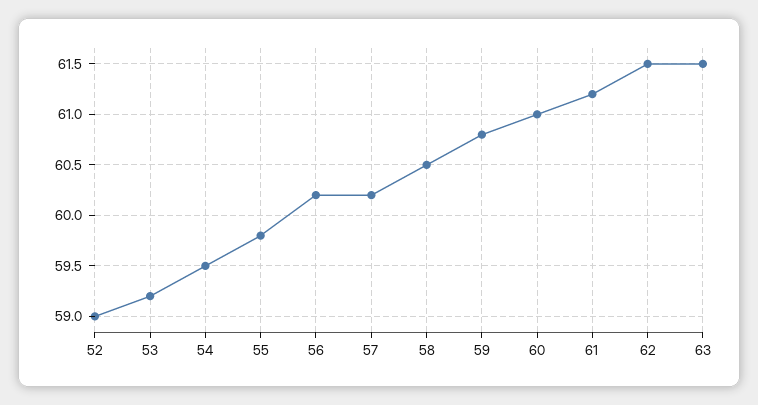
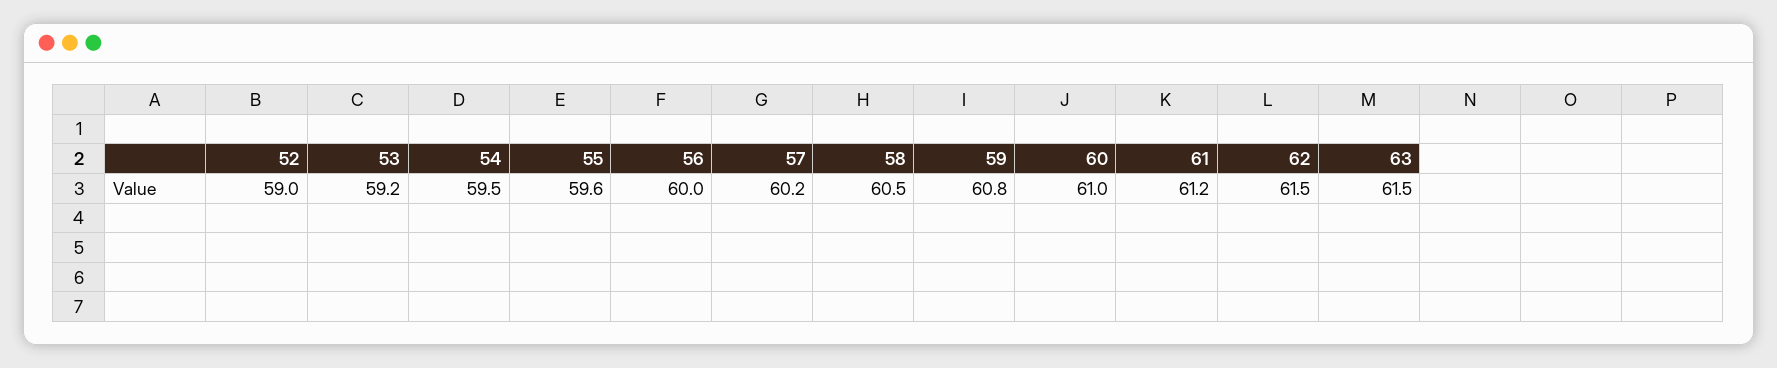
55: 59.8 -> 59.6
56: 60.2 -> 60

